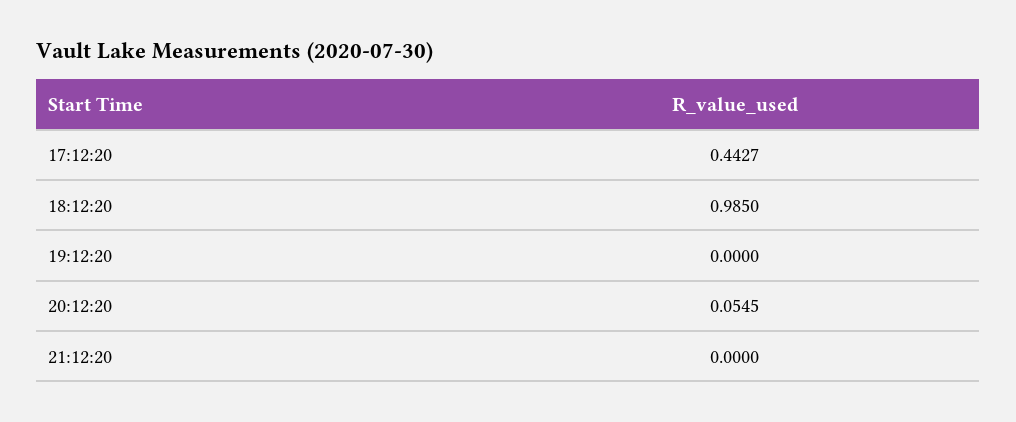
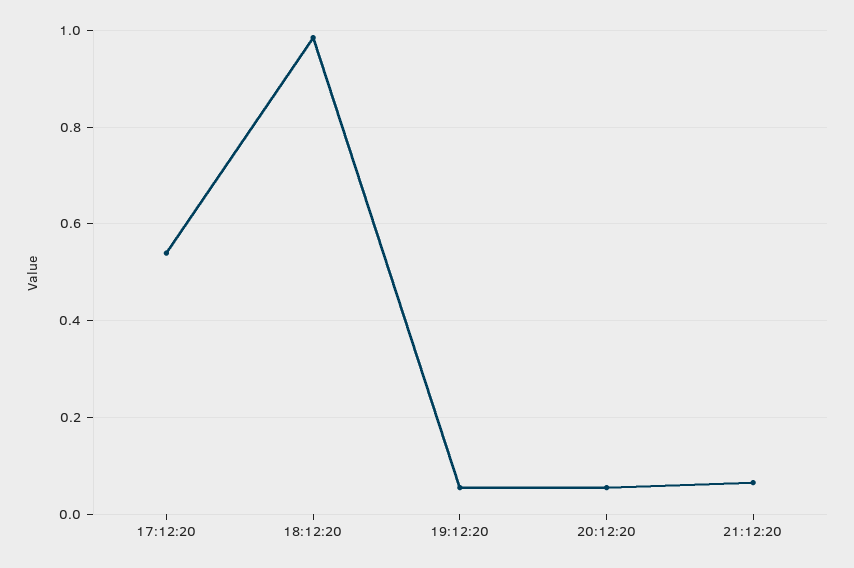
17:12:20: 0.4427 -> 0.54
19:12:20: 0 -> 0.06
21:12:20: 0 -> 0.06

